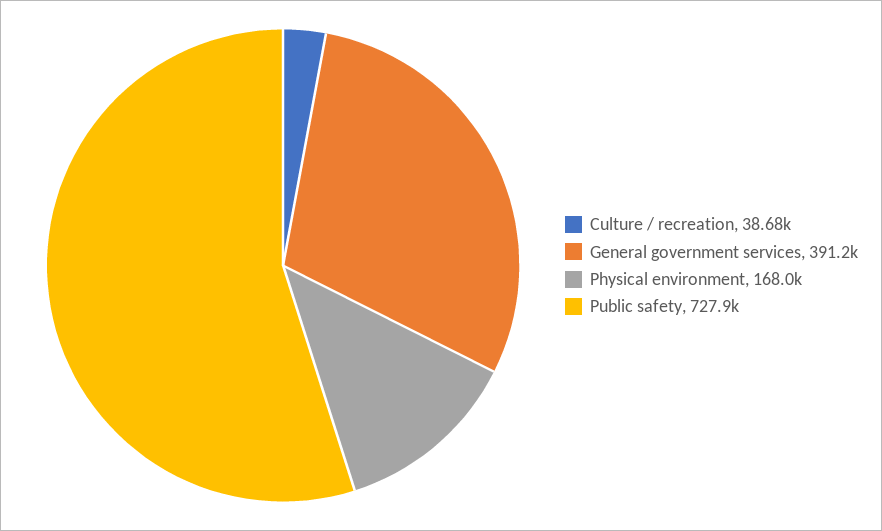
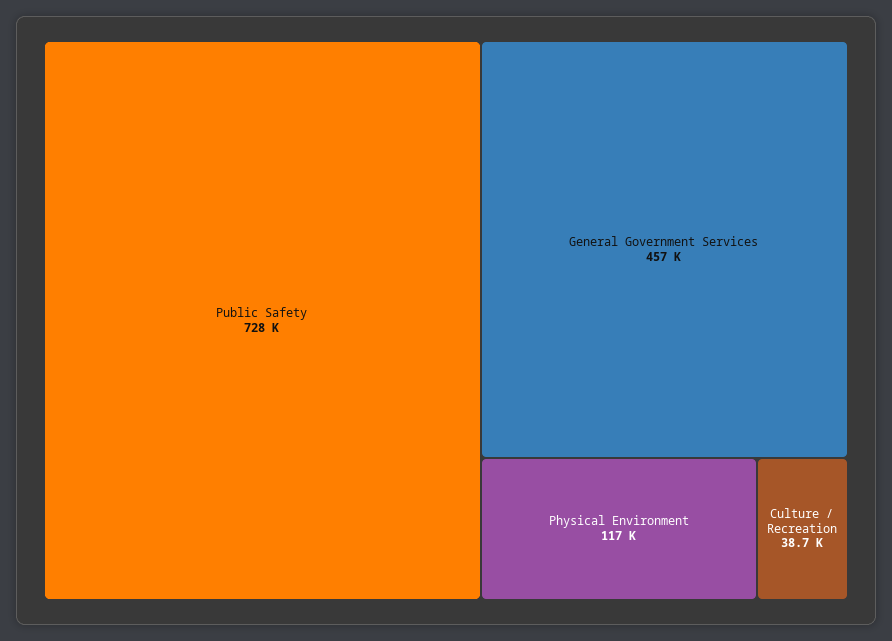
General government services: 391200 -> 457000
Physical environment: 168000 -> 117000

